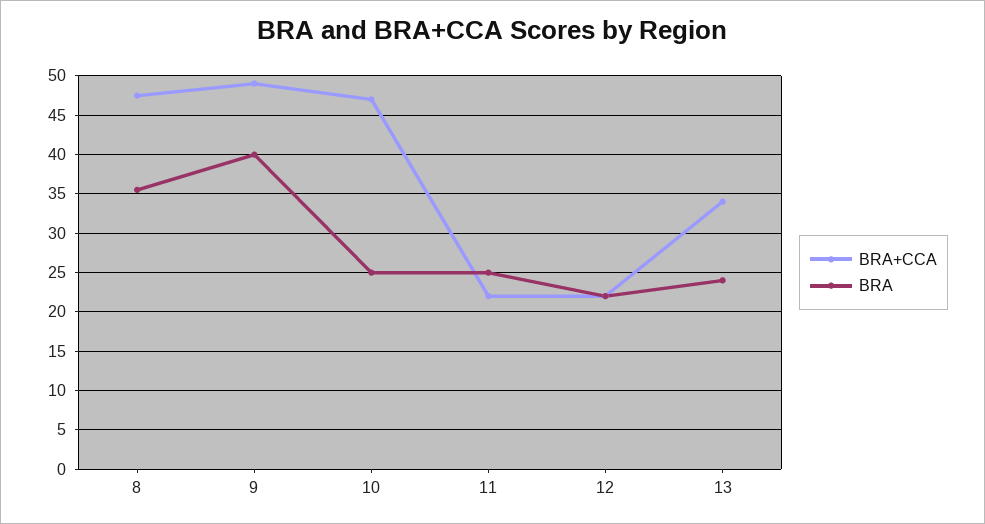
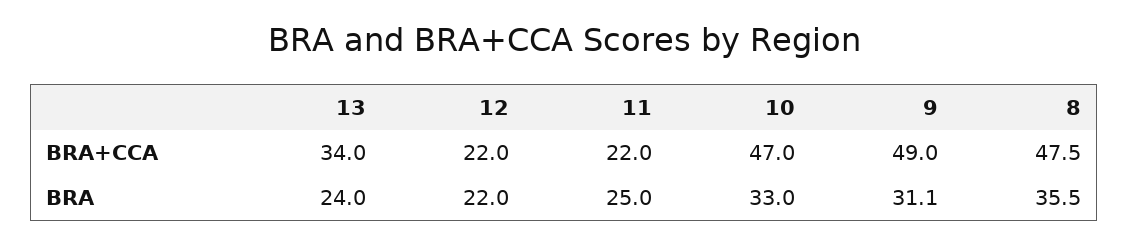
BRA, 9: 40 -> 31.1
BRA, 10: 25 -> 33

